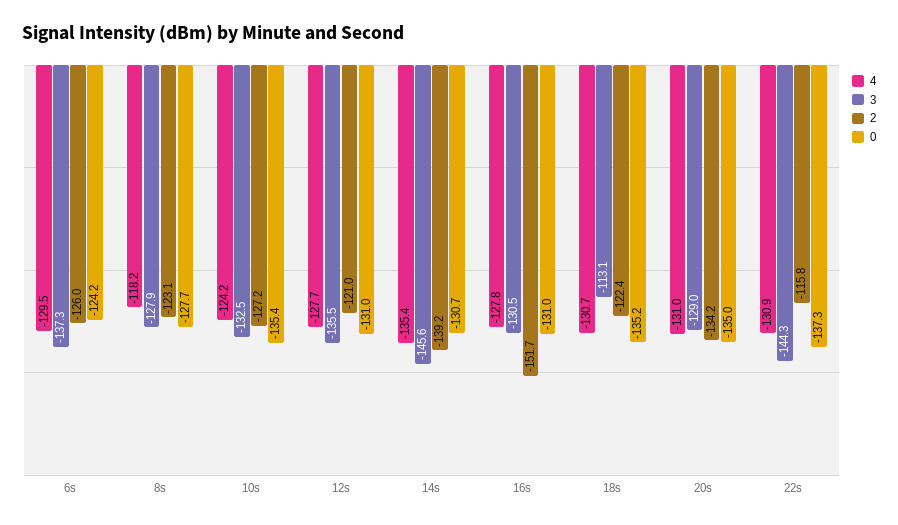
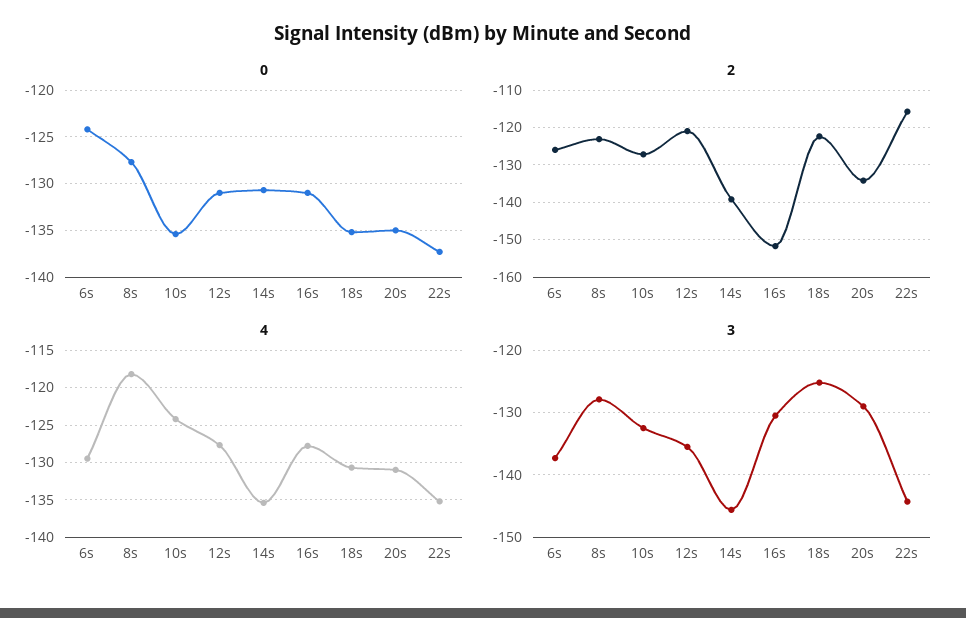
3, 18s: -113.1 -> -125
4, 22s: -130.9 -> -135

